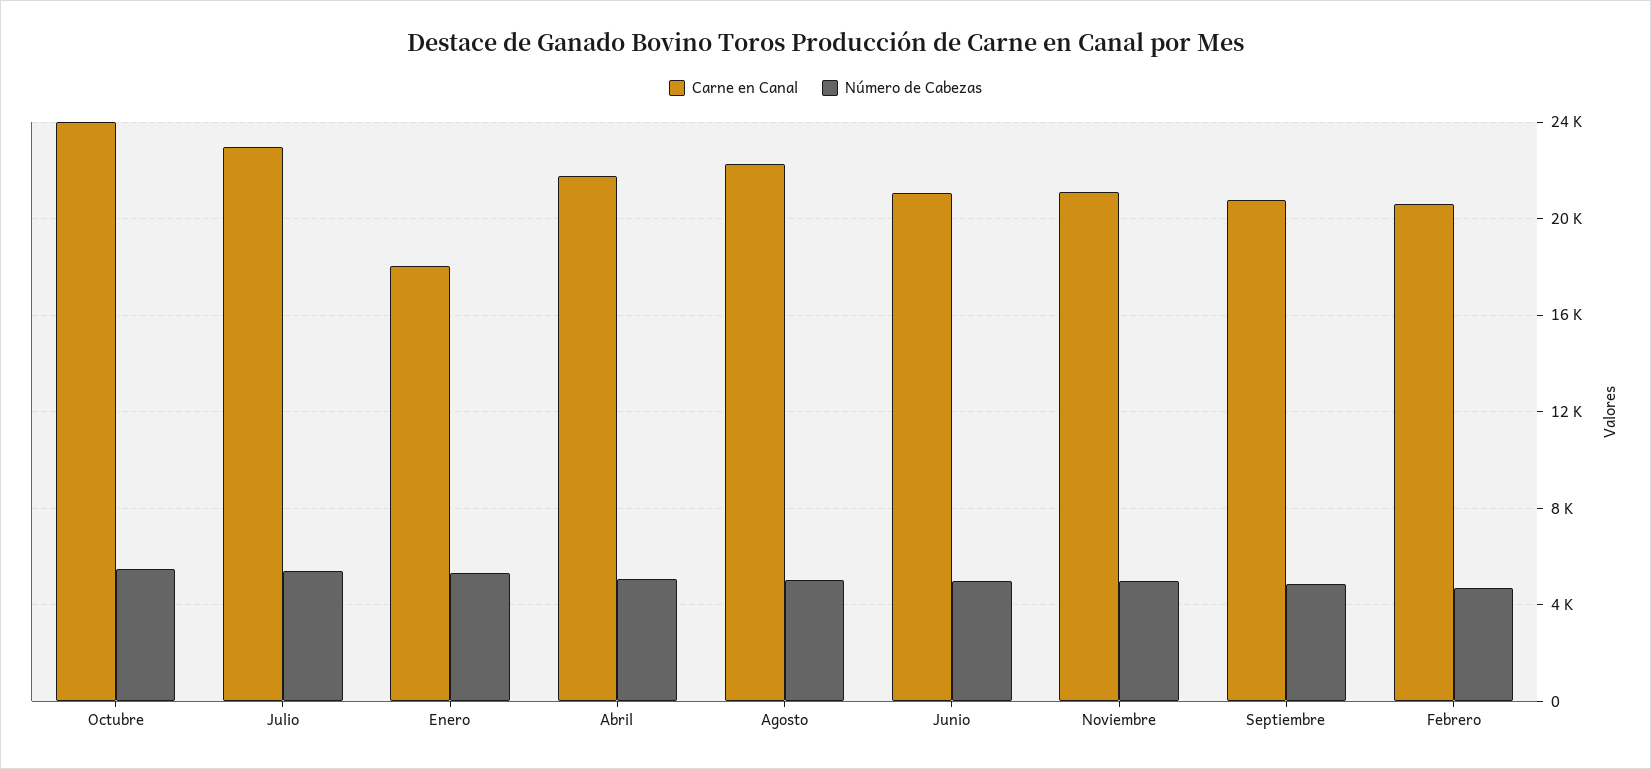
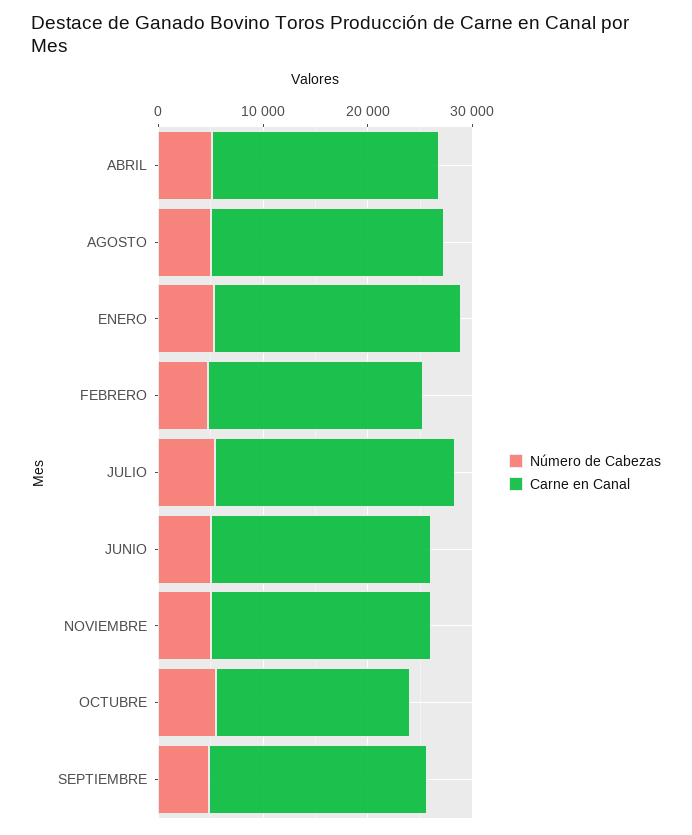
Carne en Canal, Octubre: 24000 -> 18000
Carne en Canal, Enero: 18000 -> 24000

